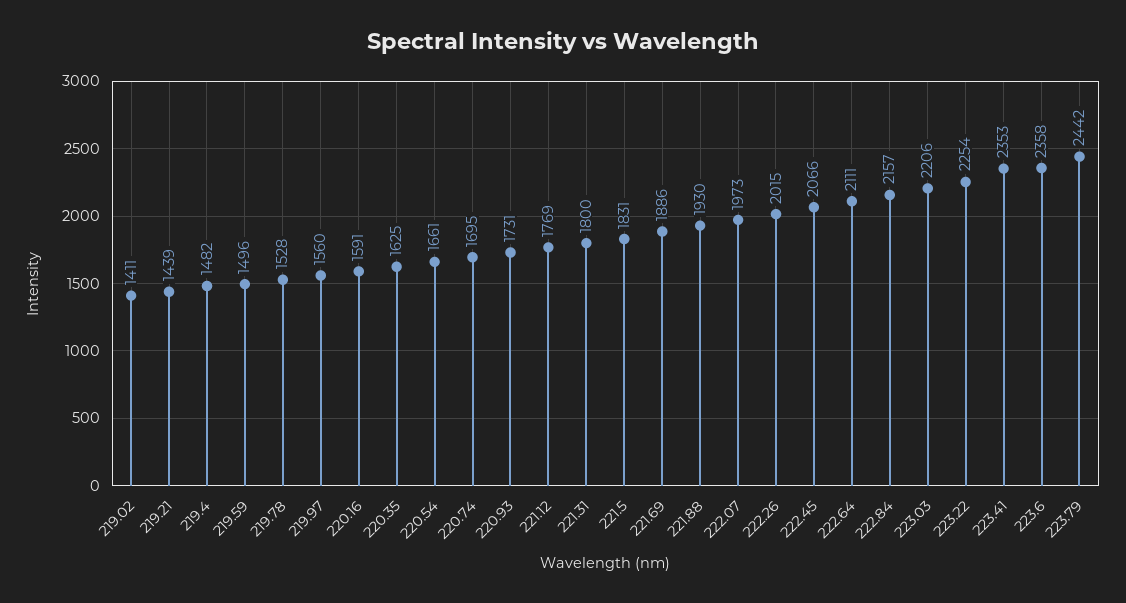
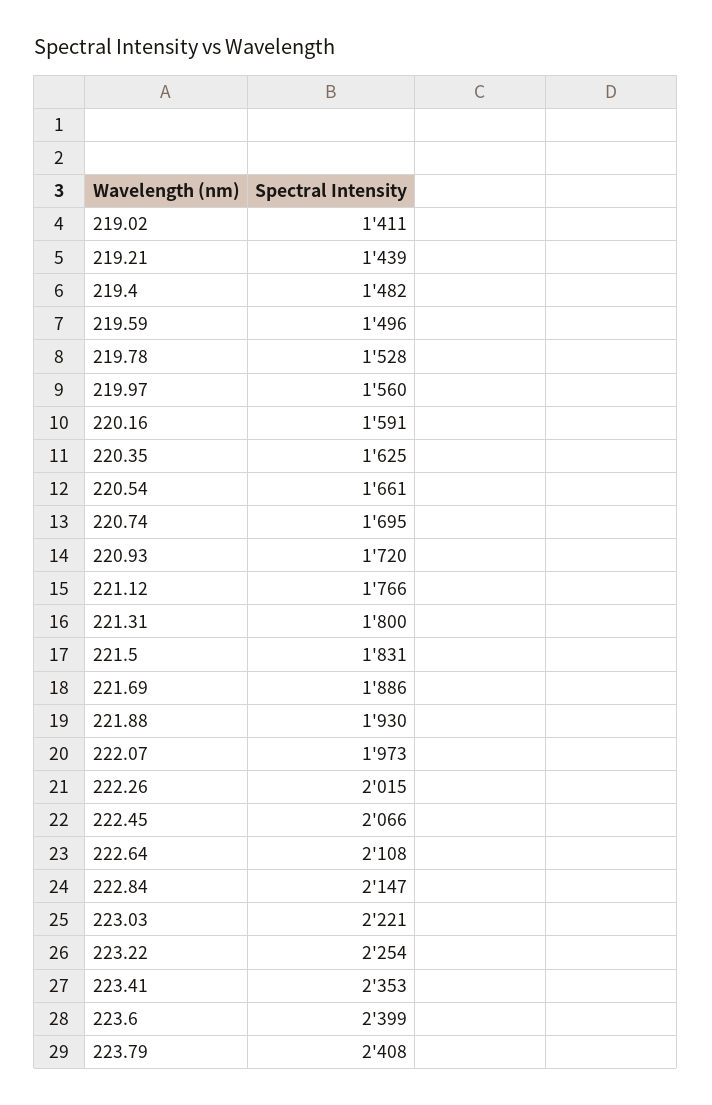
220.93: 1731 -> 1720
221.12: 1769 -> 1766
222.64: 2111 -> 2108
222.84: 2157 -> 2147
223.03: 2206 -> 2221
223.6: 2358 -> 2399
223.79: 2442 -> 2408

